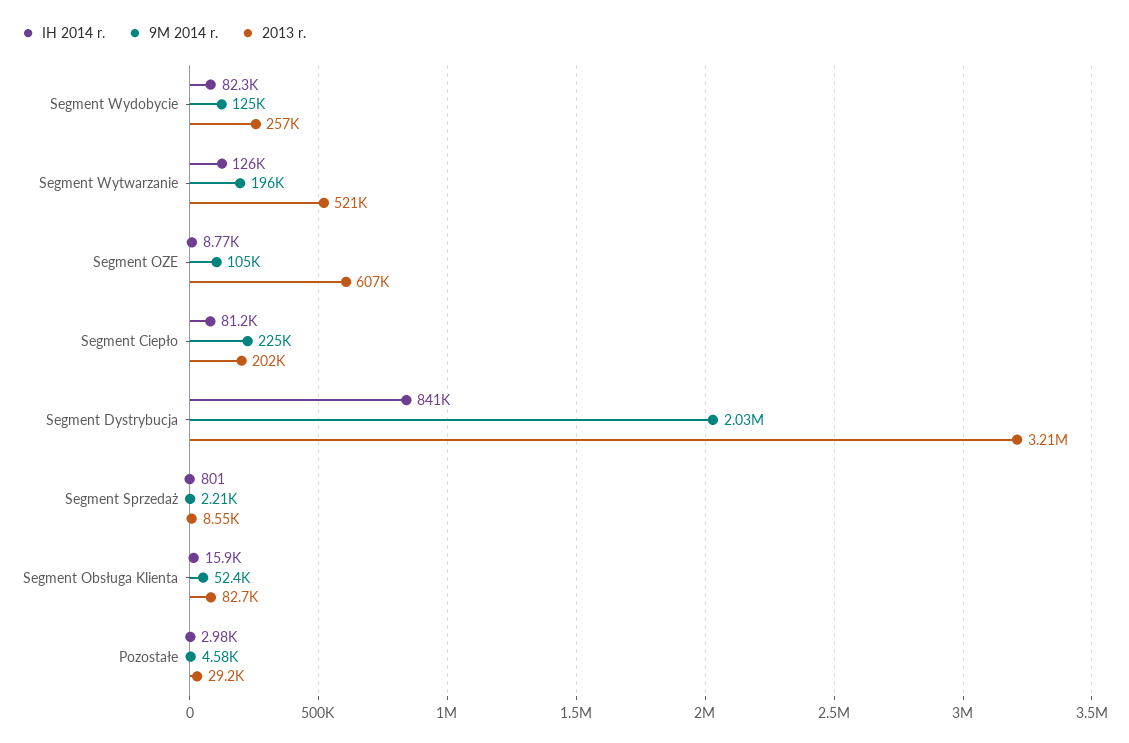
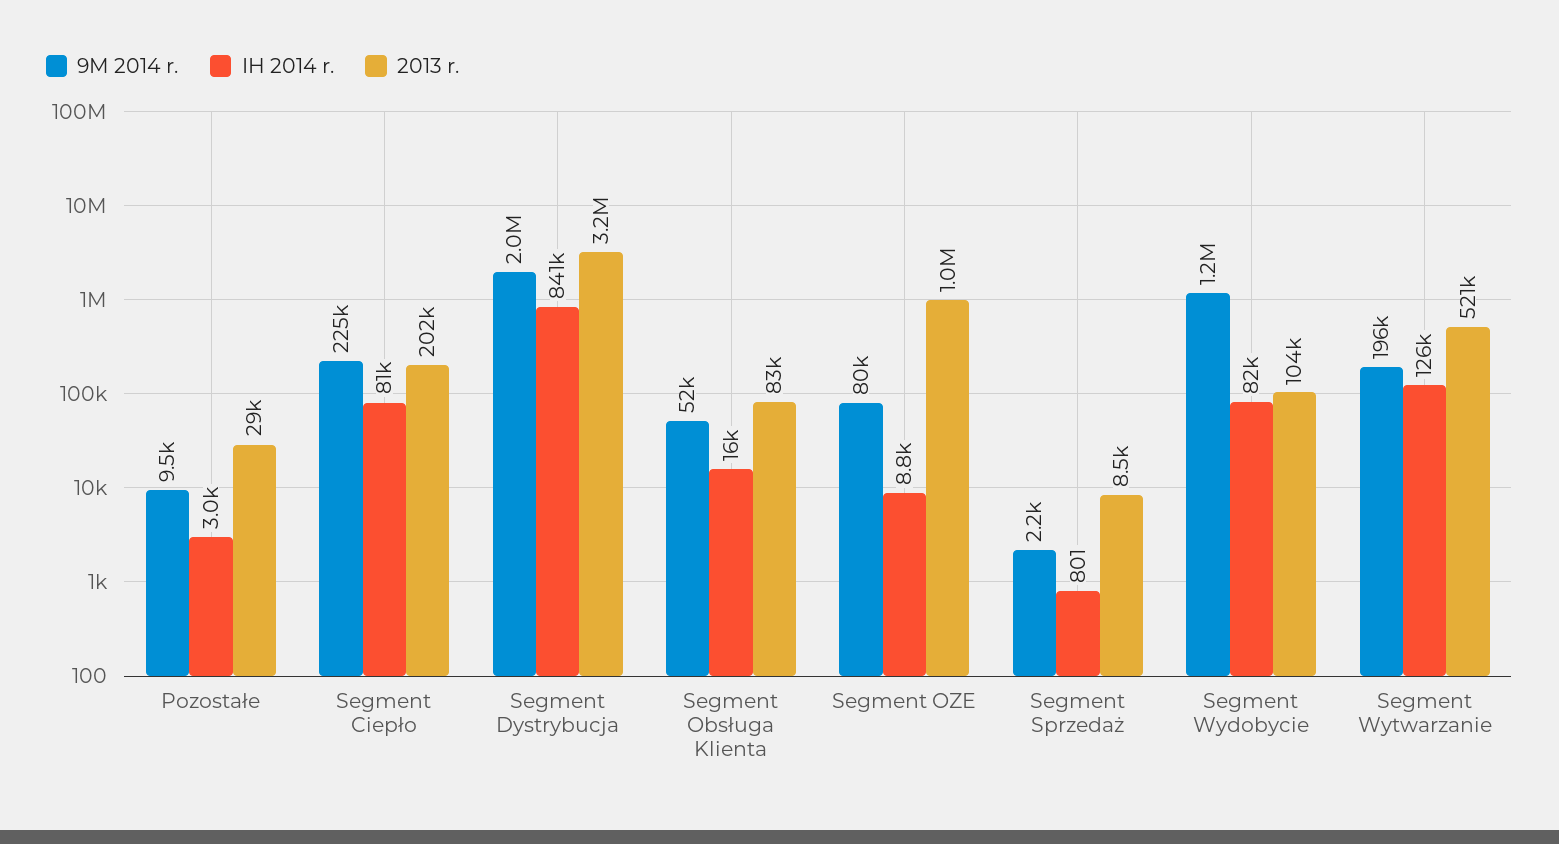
9M 2014 r., Segment Wydobycie: 125000 -> 1200000
2013 r., Segment Wydobycie: 257000 -> 104000
9M 2014 r., Segment OZE: 105000 -> 80000
2013 r., Segment OZE: 607000 -> 1000000
9M 2014 r., Pozostałe: 4580 -> 9500

